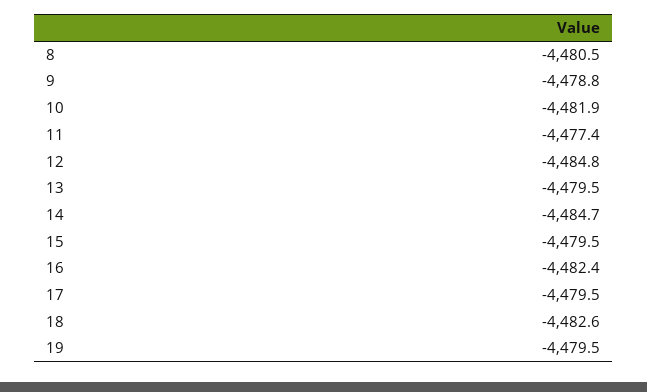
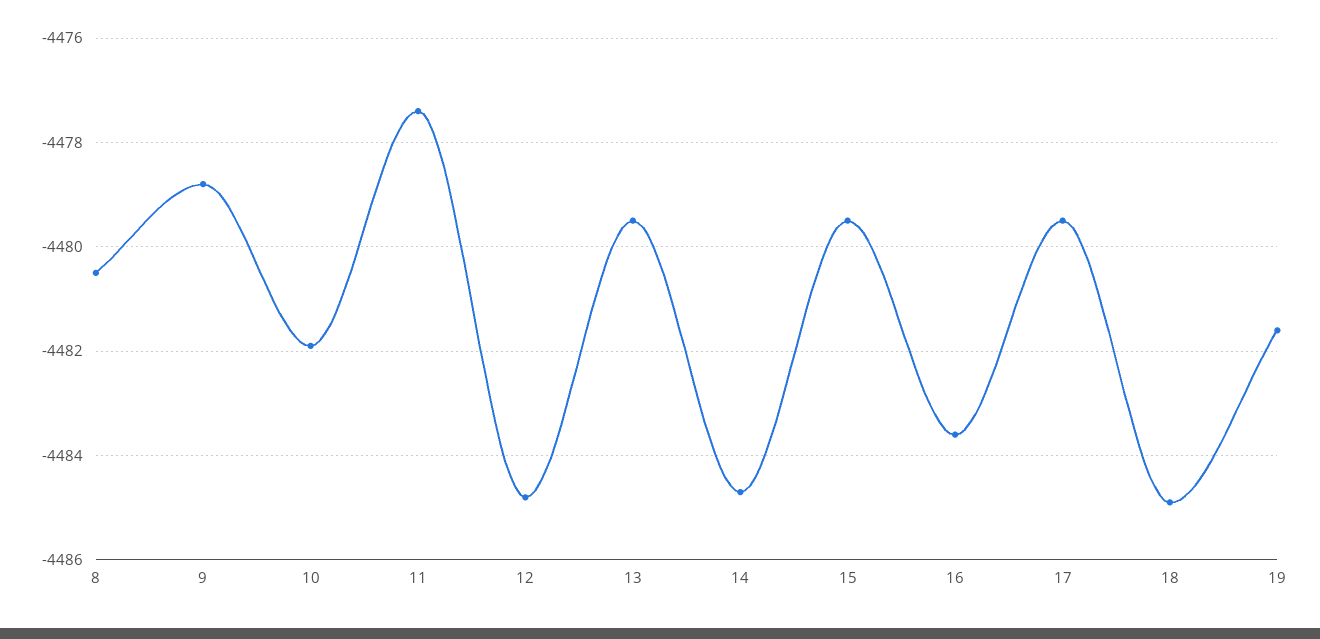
16: -4482.4 -> -4483.5
18: -4482.6 -> -4485
19: -4479.5 -> -4481.5

